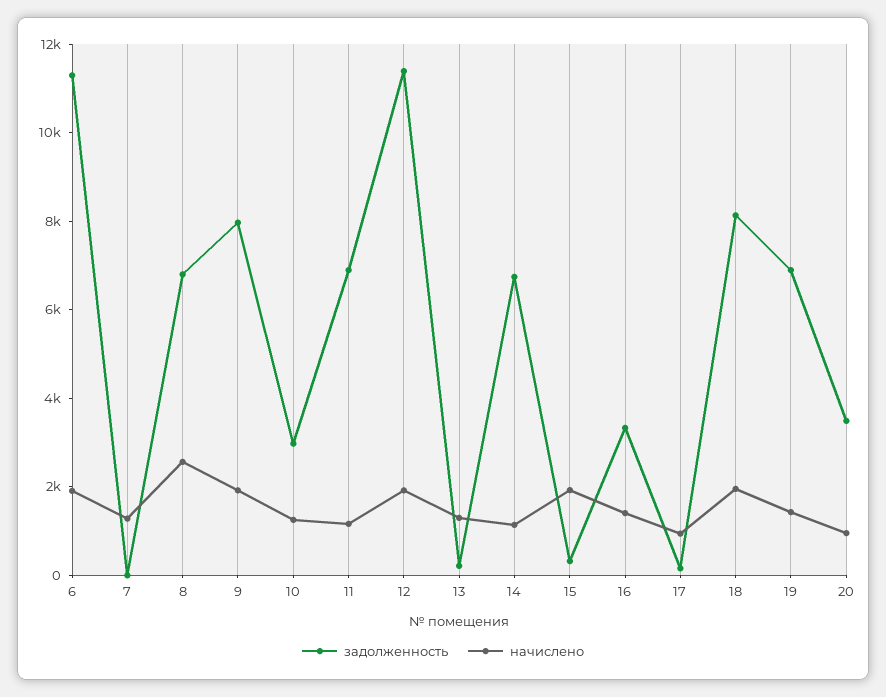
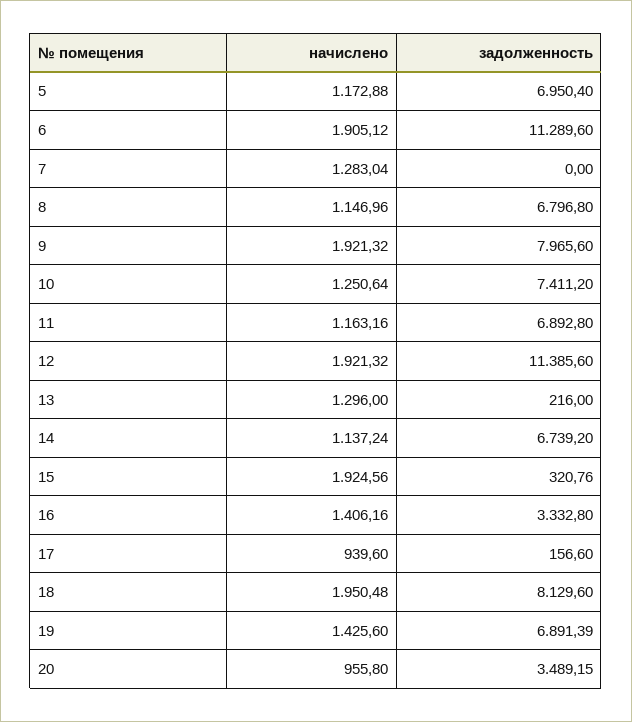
начислено, 8: 2500 -> 1146.96
задолженность, 10: 3000 -> 7411.2
начислено, 5: none -> 1172.88
задолженность, 5: none -> 6950.4

